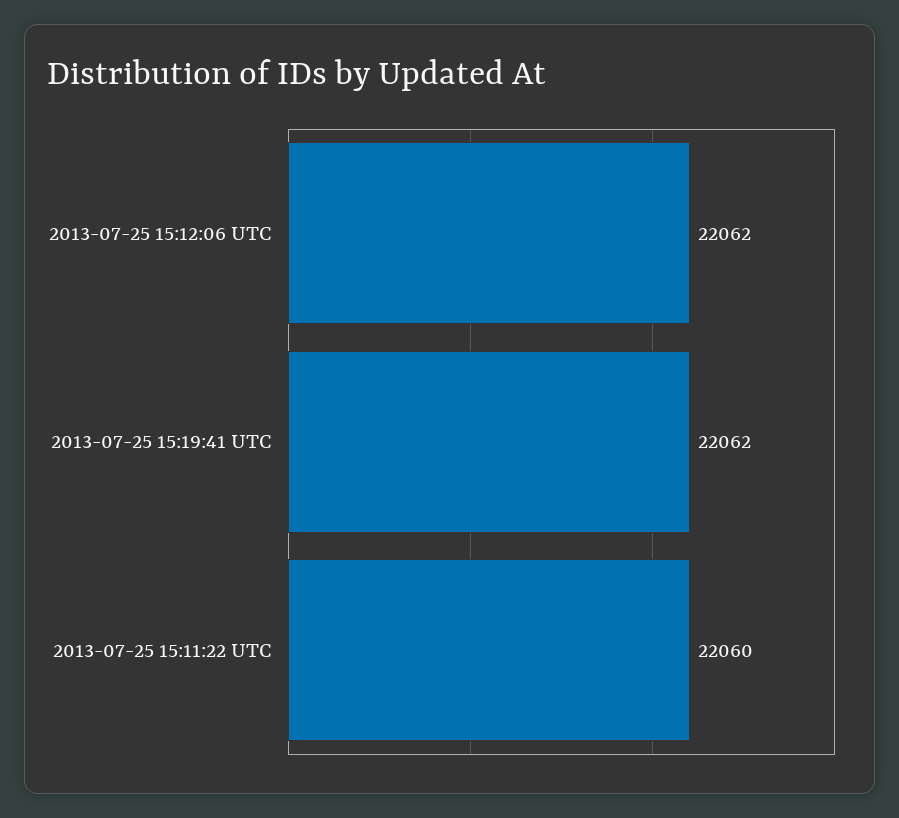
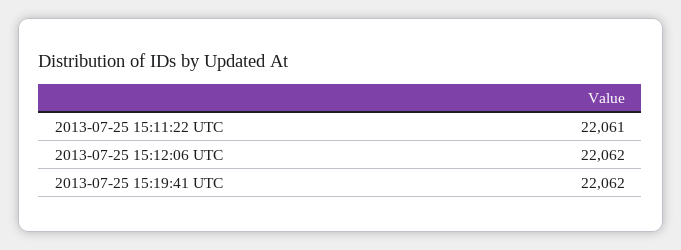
2013-07-25 15:11:22 UTC: 22060 -> 22061

